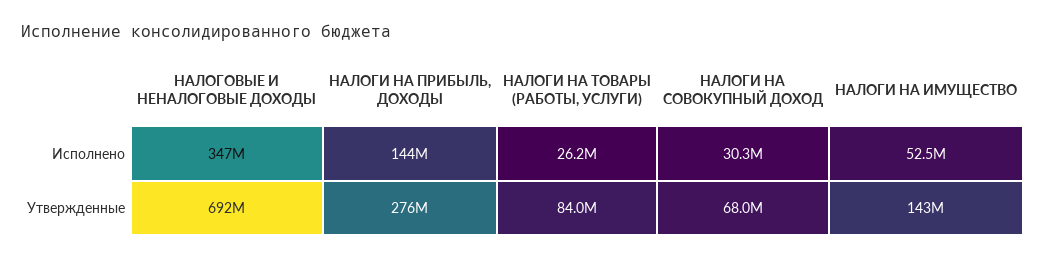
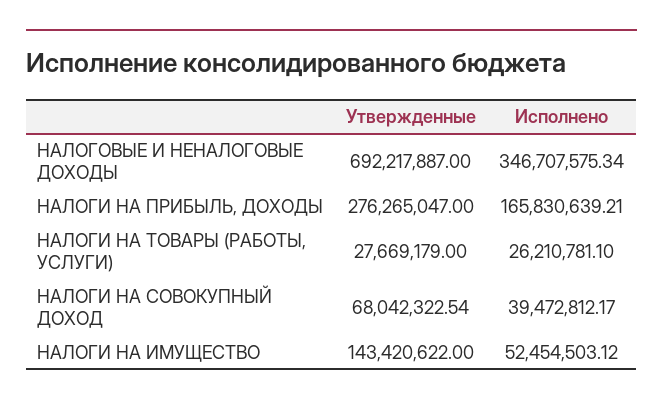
НАЛОГИ НА ПРИБЫЛЬ, ДОХОДЫ, Исполнено: 144000000 -> 165830639.21
НАЛОГИ НА СОВОКУПНЫЙ ДОХОД, Исполнено: 30300000 -> 39472812.17
НАЛОГИ НА ТОВАРЫ (РАБОТЫ, УСЛУГИ), Утвержденные: 84000000 -> 27669179

